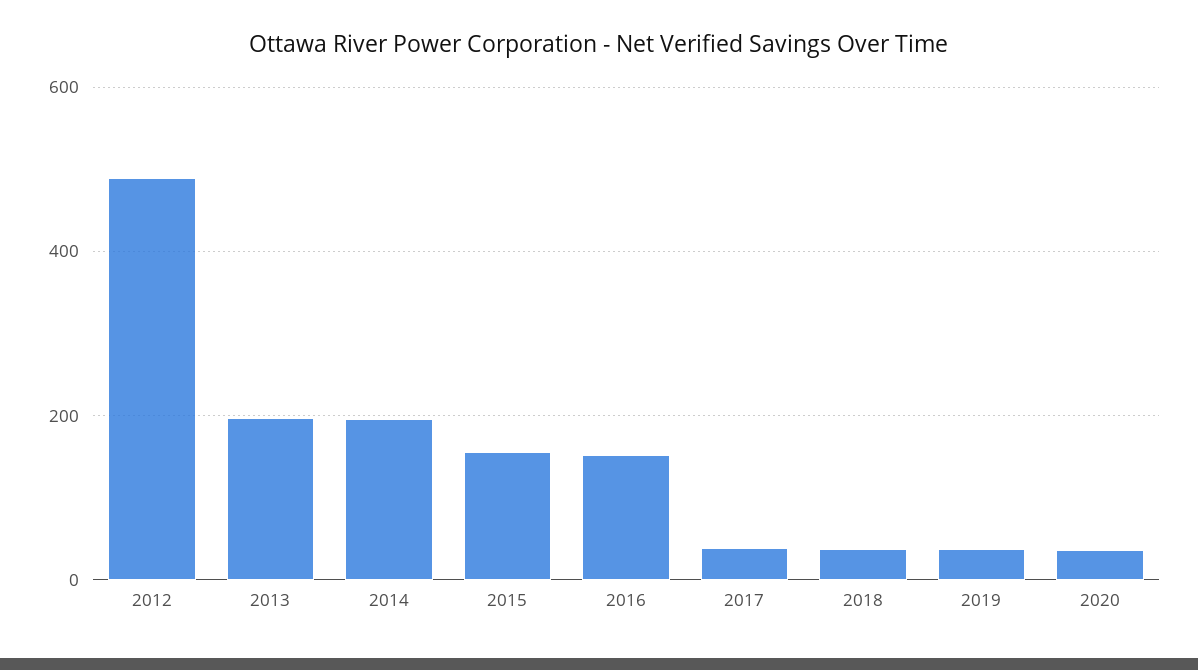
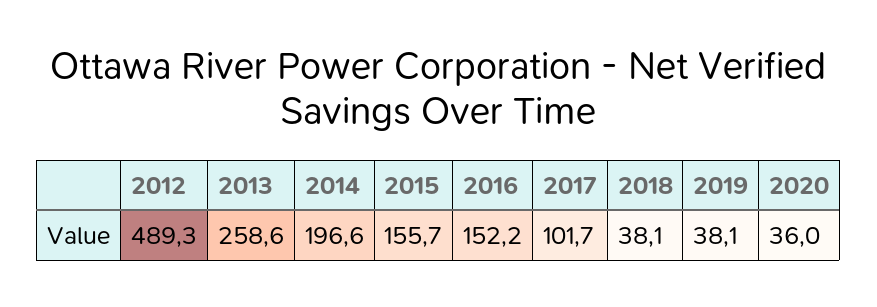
2013: 200 -> 258.6
2017: 40 -> 101.7

